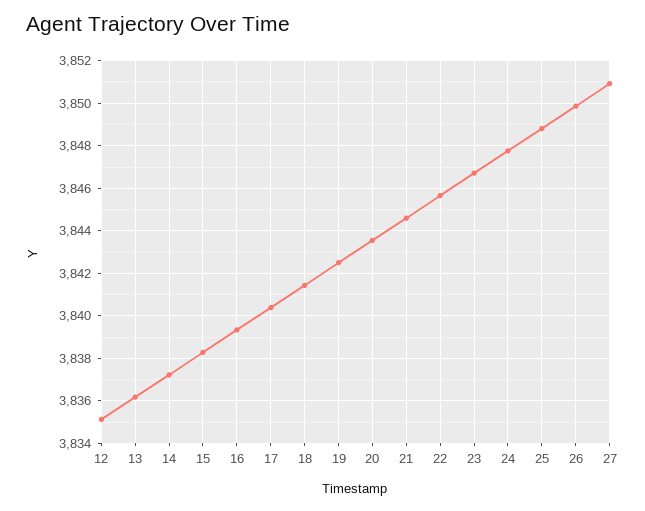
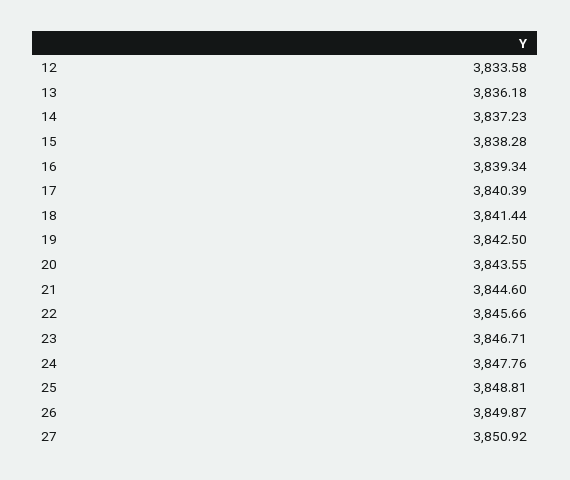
12: 3835 -> 3833.58

